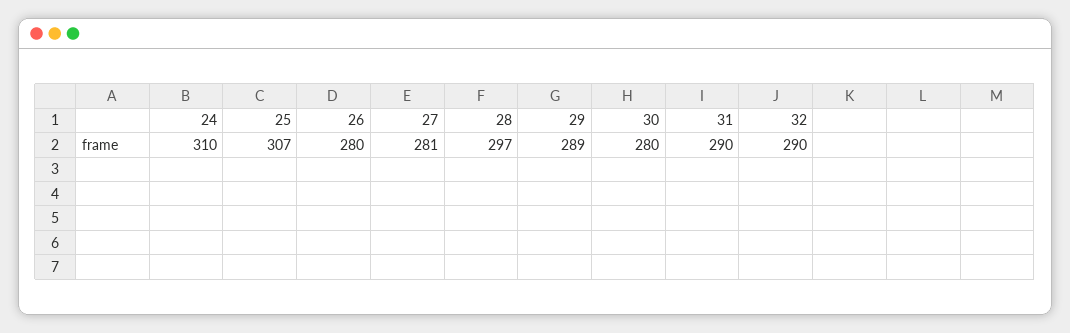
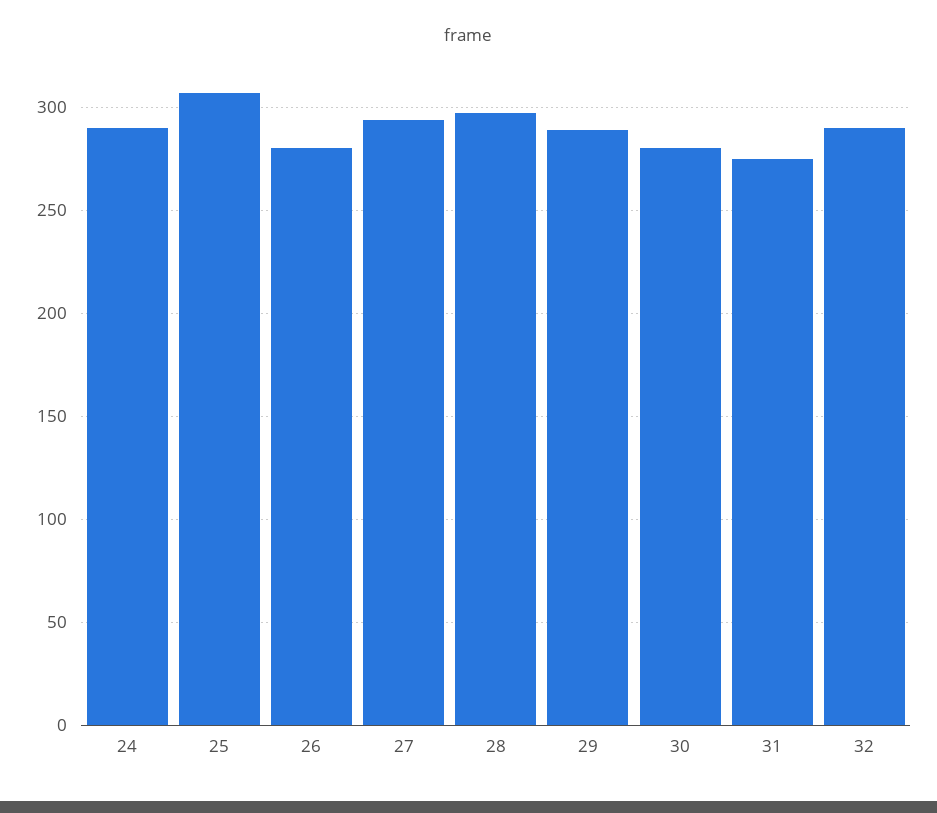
24: 310 -> 290
27: 281 -> 295
31: 290 -> 275

